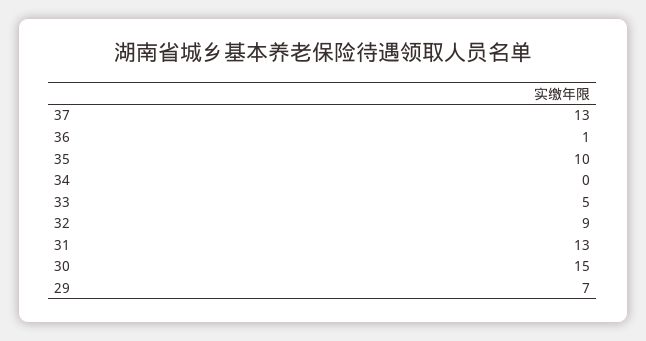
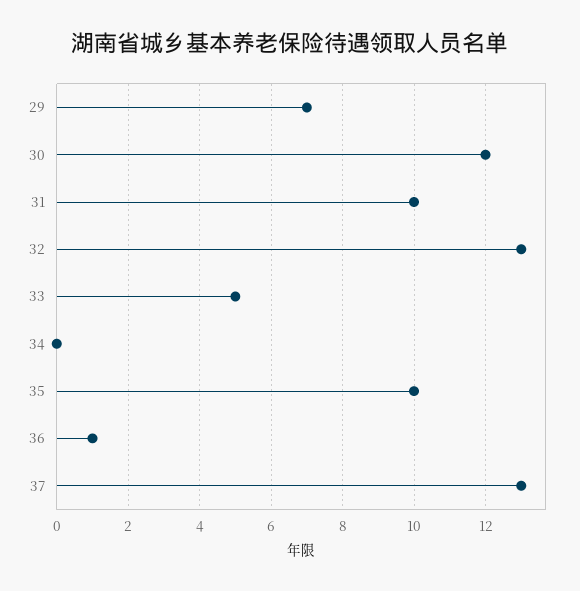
32: 9 -> 13
31: 13 -> 10
30: 15 -> 12

